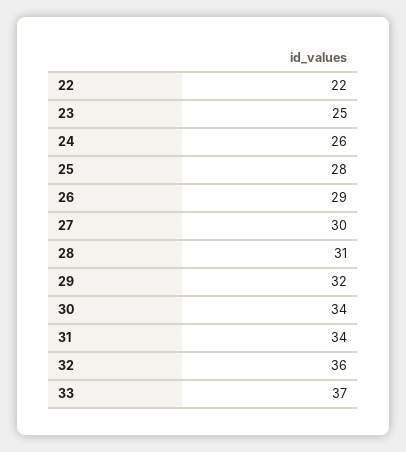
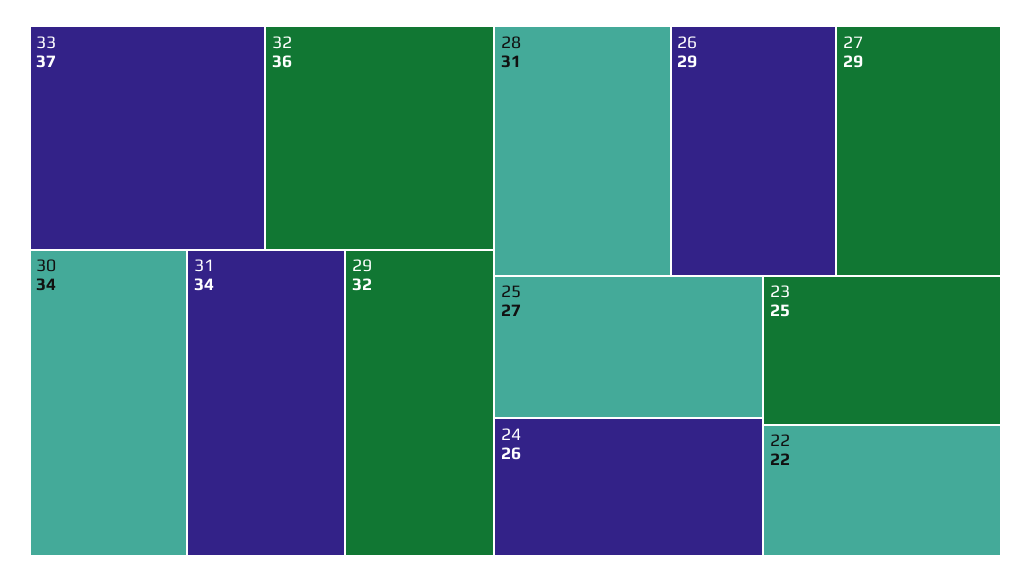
25: 28 -> 27
27: 30 -> 29

